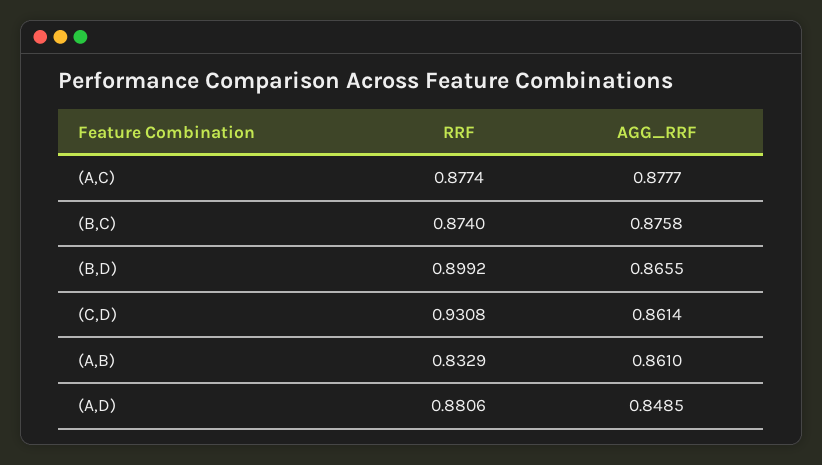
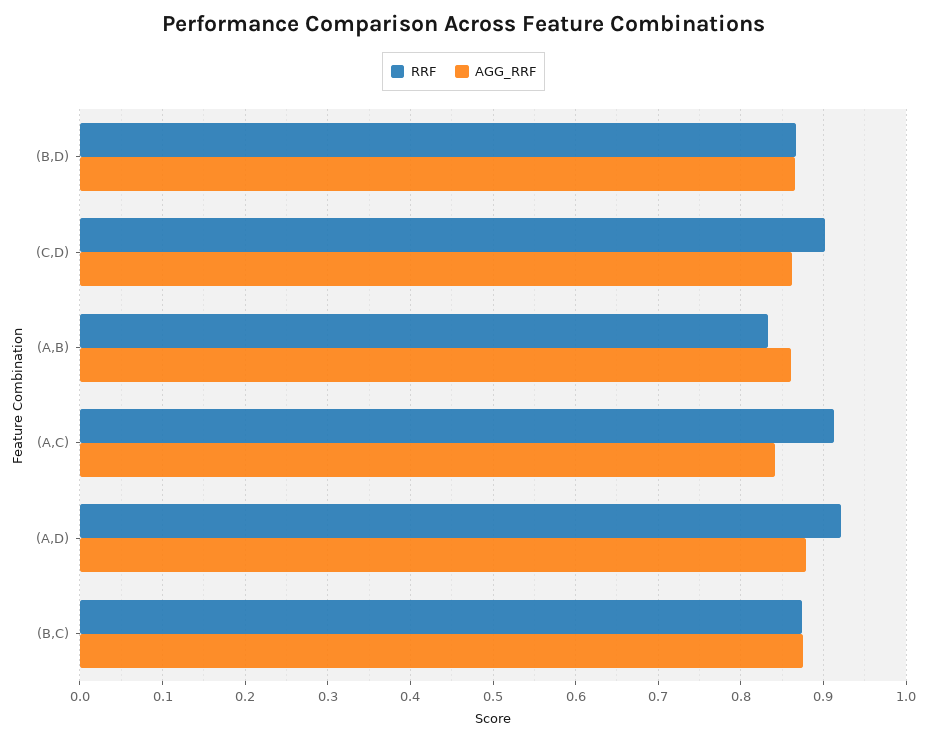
RRF, (A,C): 0.8774 -> 0.91
AGG_RRF, (A,C): 0.8777 -> 0.84
RRF, (B,D): 0.8992 -> 0.87
RRF, (C,D): 0.9308 -> 0.9
RRF, (A,D): 0.8806 -> 0.92
AGG_RRF, (A,D): 0.8485 -> 0.88

